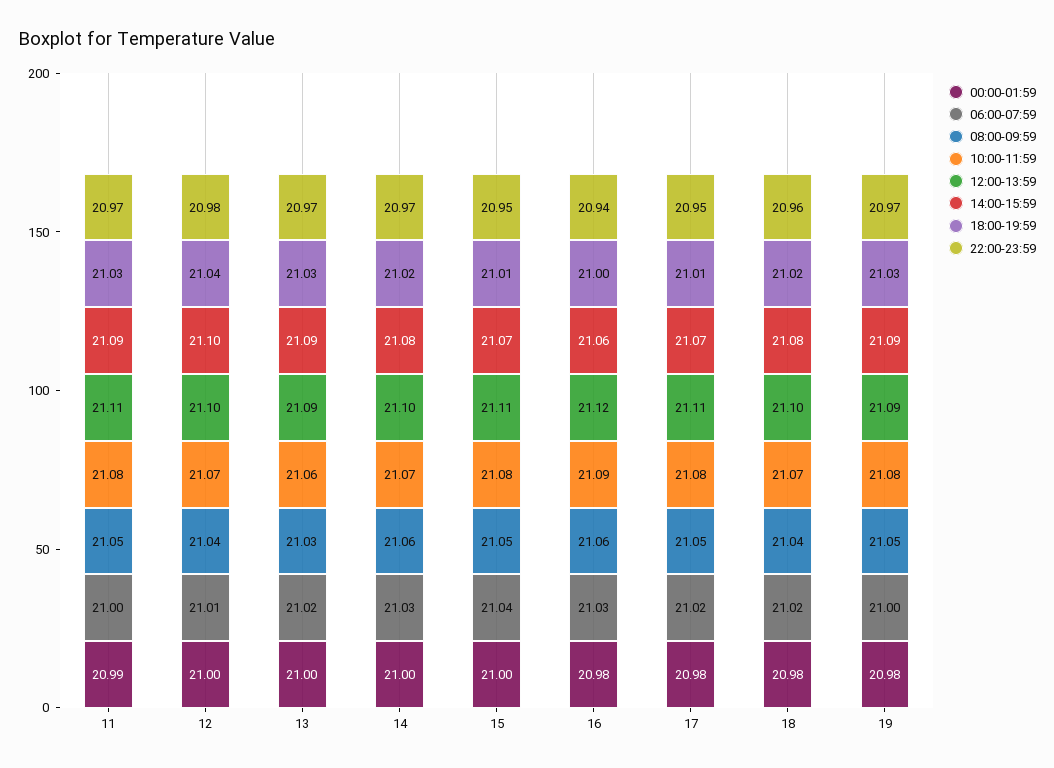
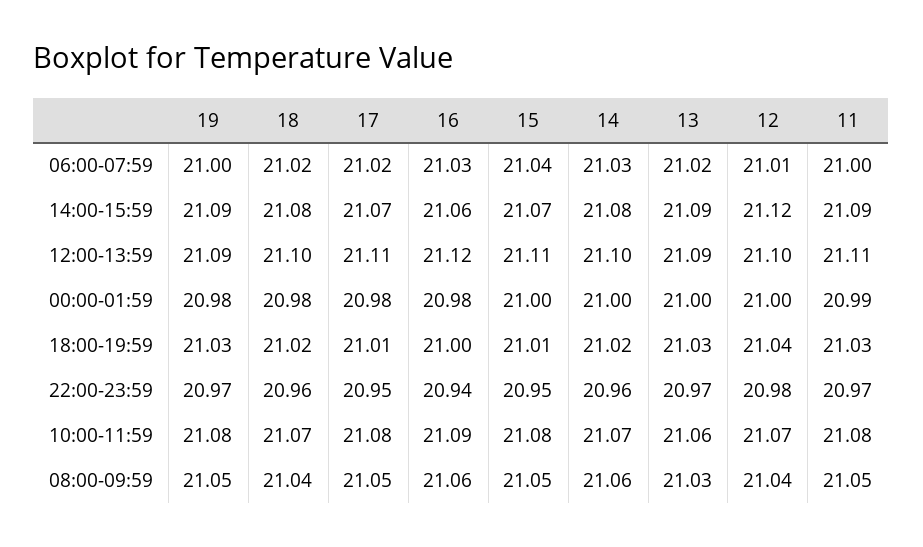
14:00-15:59, 12: 21.1 -> 21.12
22:00-23:59, 14: 20.97 -> 20.96

